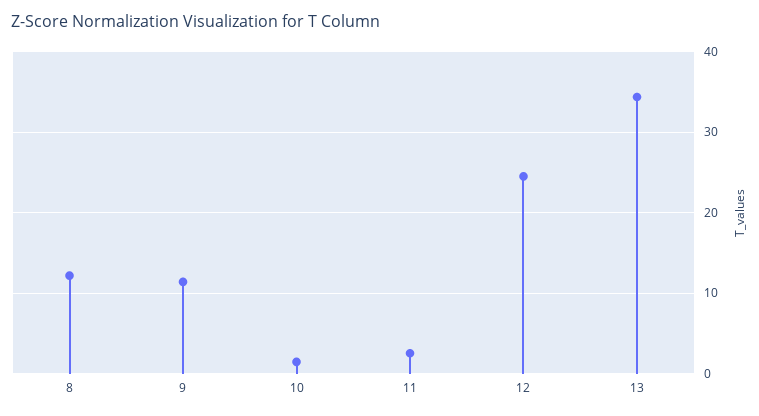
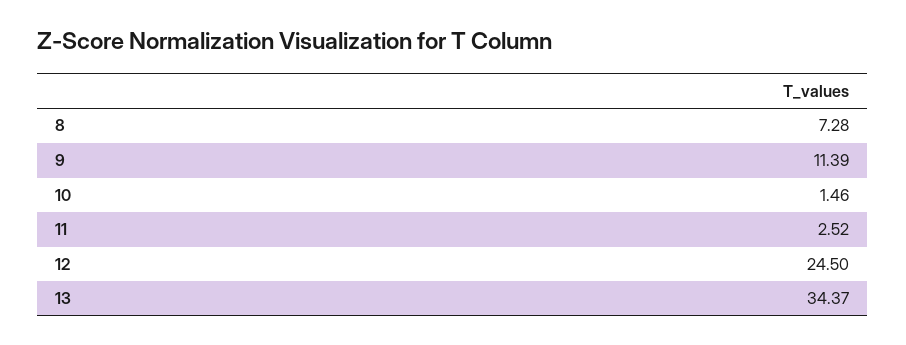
8: 12 -> 7.28

